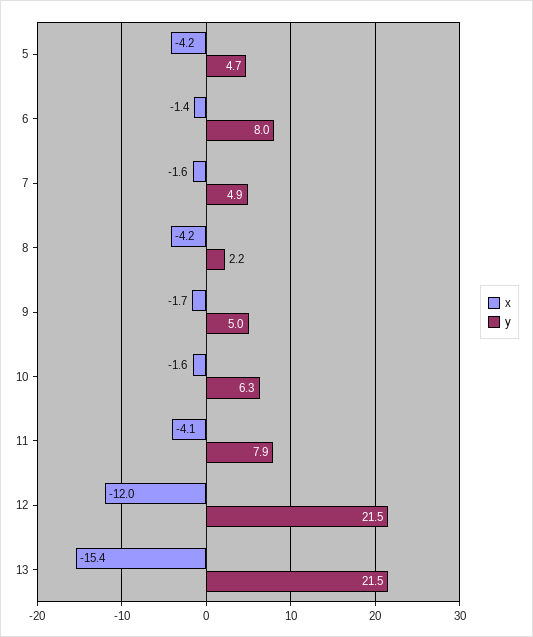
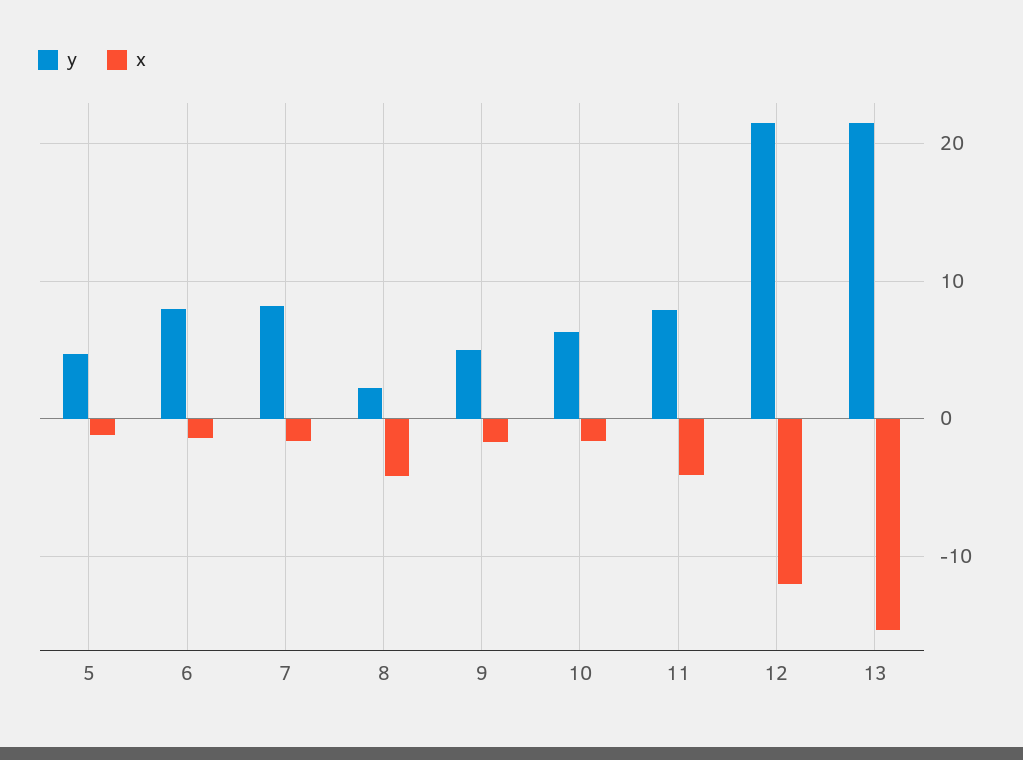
x, 5: -4.2 -> -1
y, 7: 4.9 -> 8

